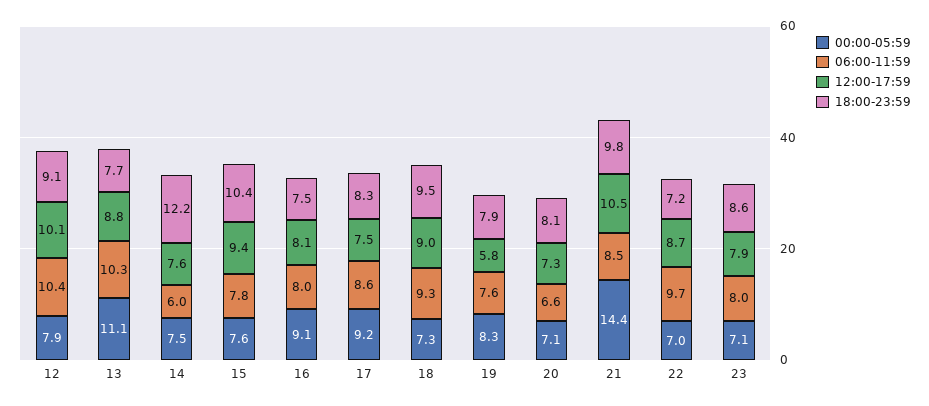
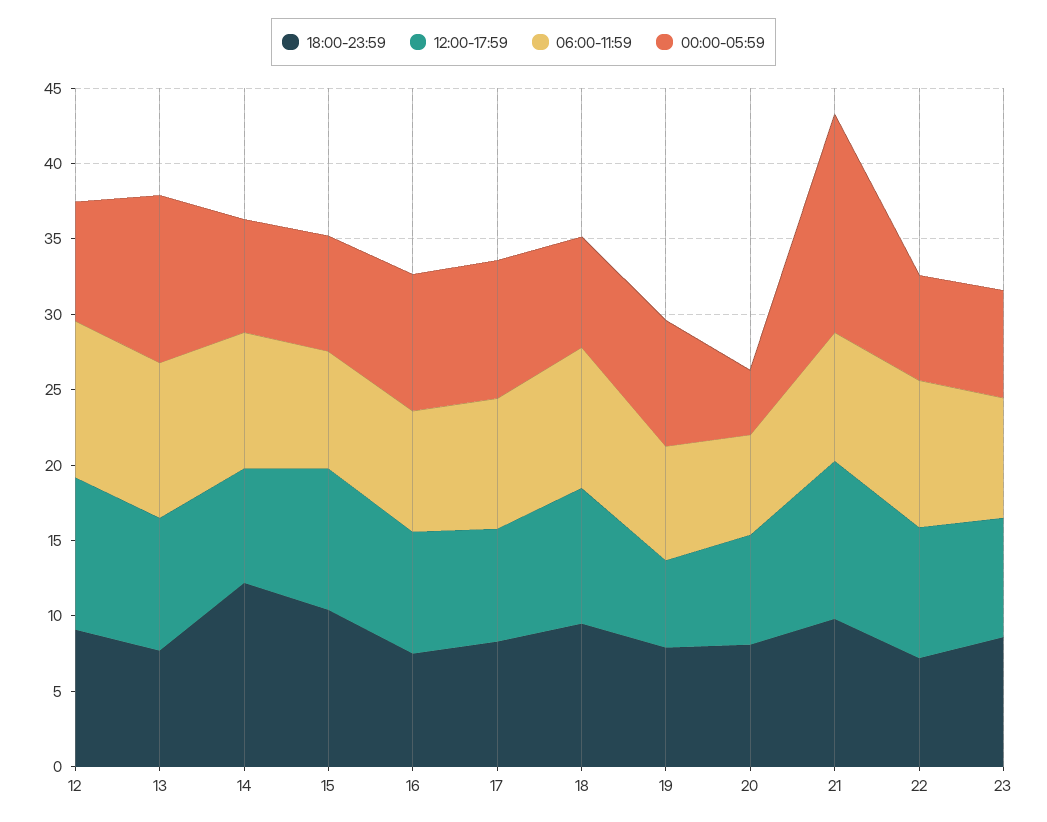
06:00-11:59, 14: 6 -> 9
00:00-05:59, 20: 7.1 -> 4

